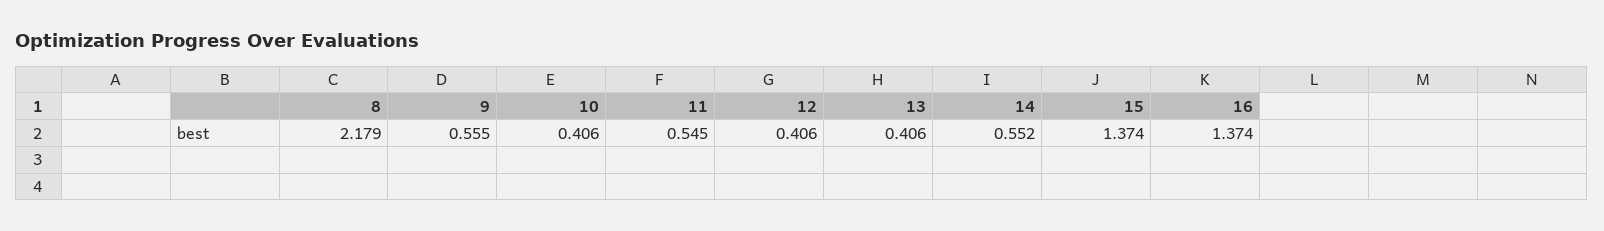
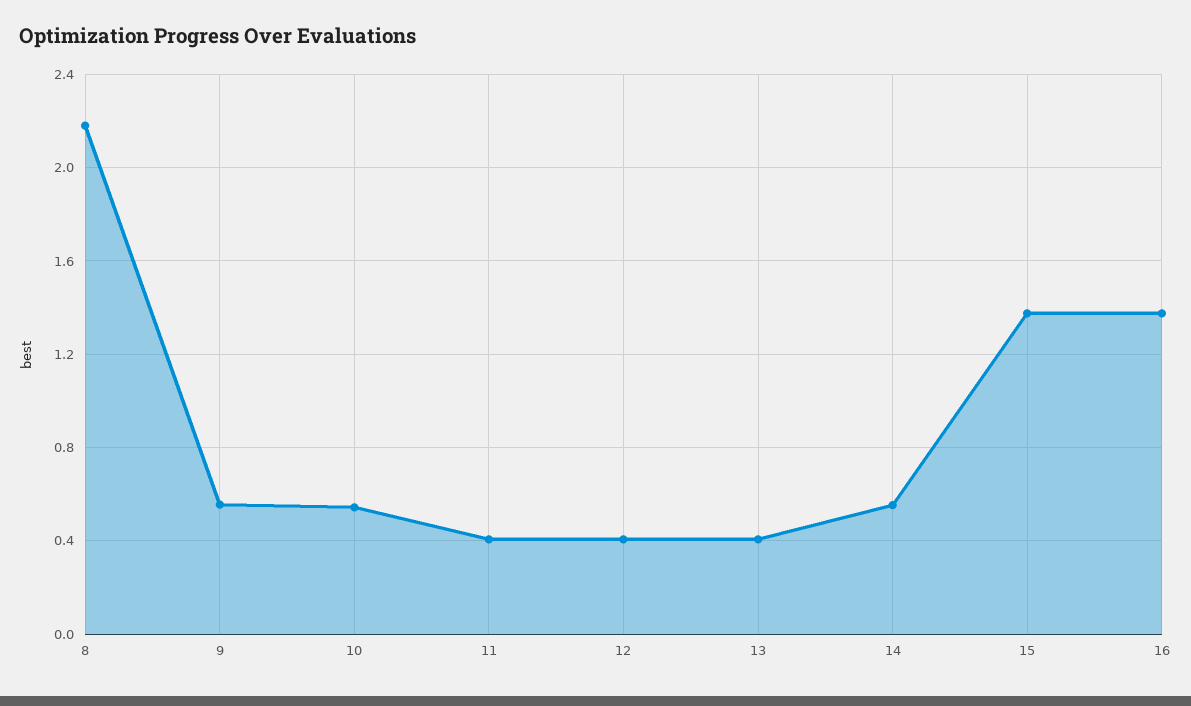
10: 0.406 -> 0.55
11: 0.545 -> 0.4

